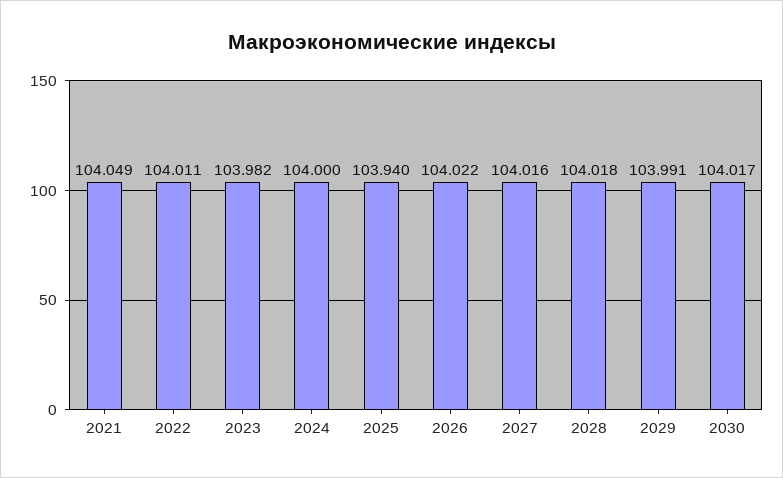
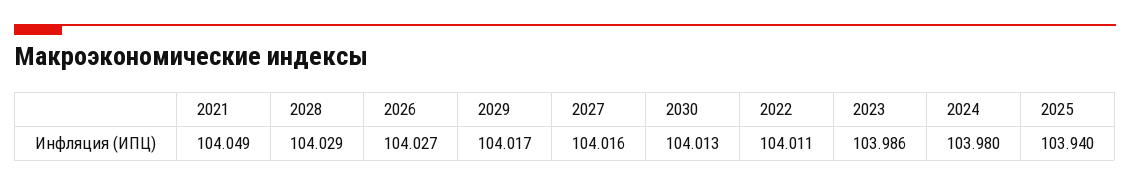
2023: 103.982 -> 103.986
2024: 104 -> 103.98
2026: 104.022 -> 104.027
2028: 104.018 -> 104.029
2029: 103.991 -> 104.017
2030: 104.017 -> 104.013

